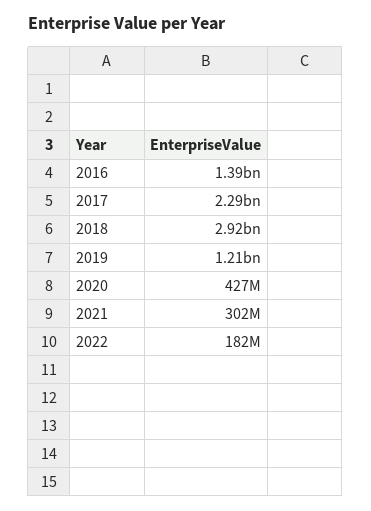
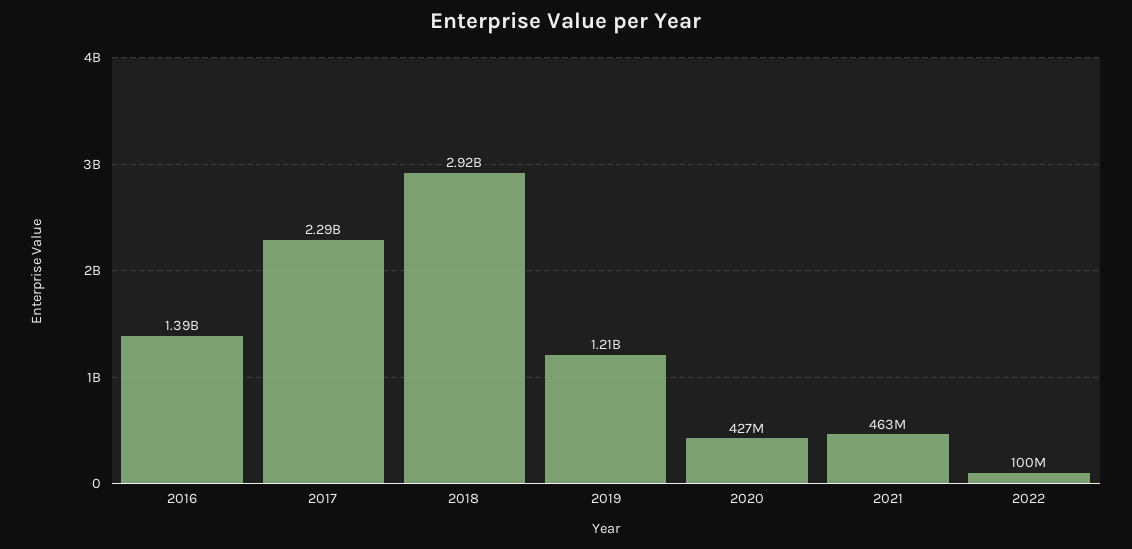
2021: 302000000 -> 463000000
2022: 182000000 -> 100000000

